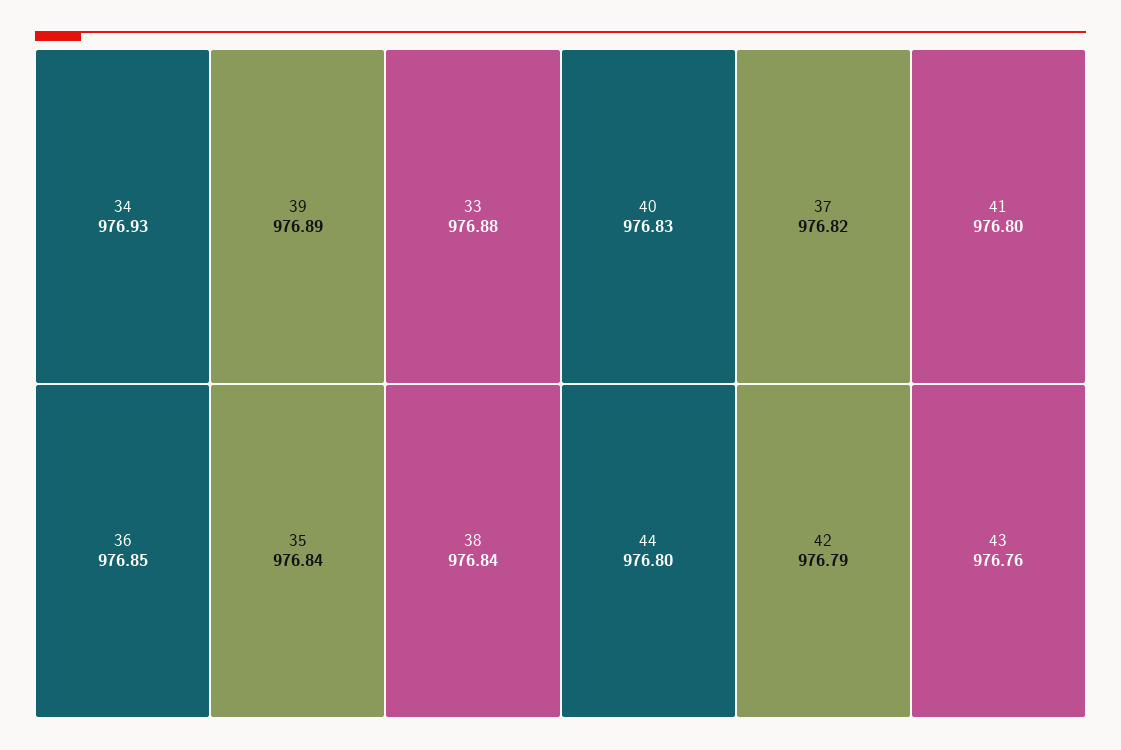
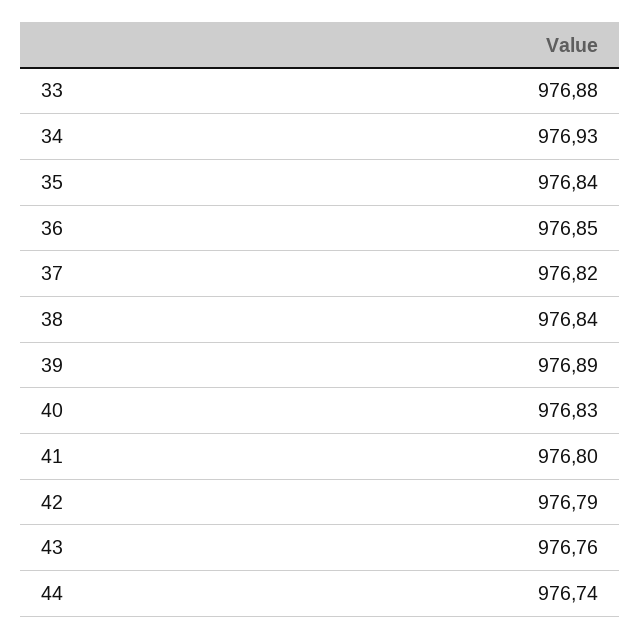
44: 976.8 -> 976.74

